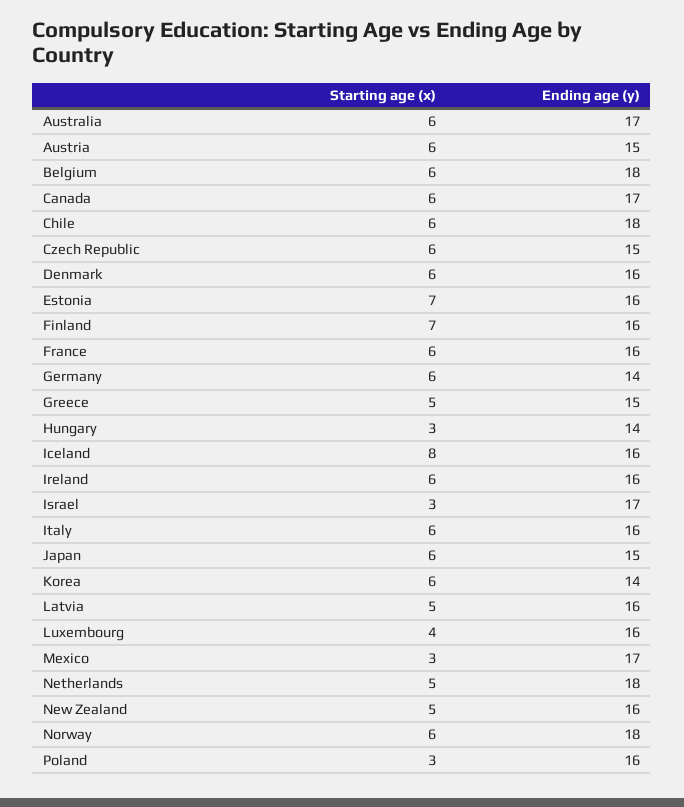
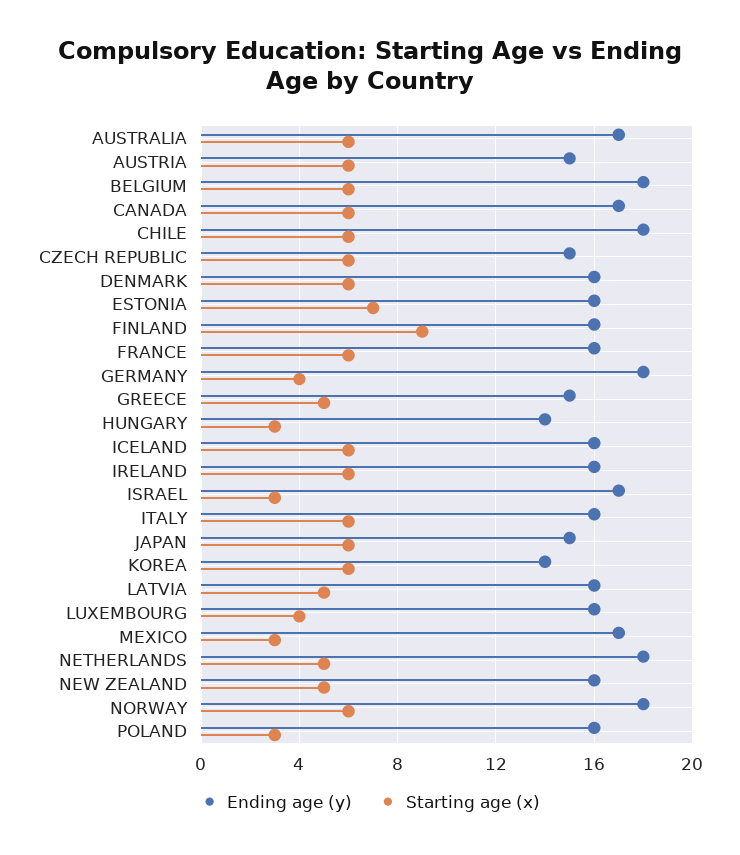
Starting age (x), Finland: 7 -> 9
Starting age (x), Germany: 6 -> 4
Ending age (y), Germany: 14 -> 18
Starting age (x), Iceland: 8 -> 6

